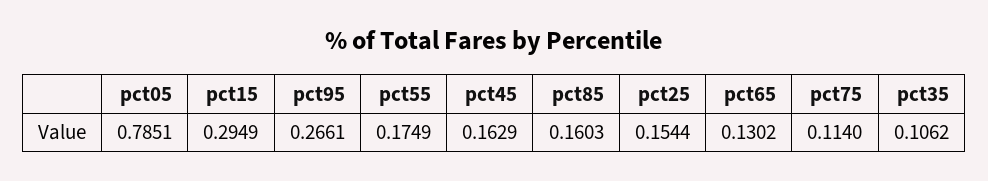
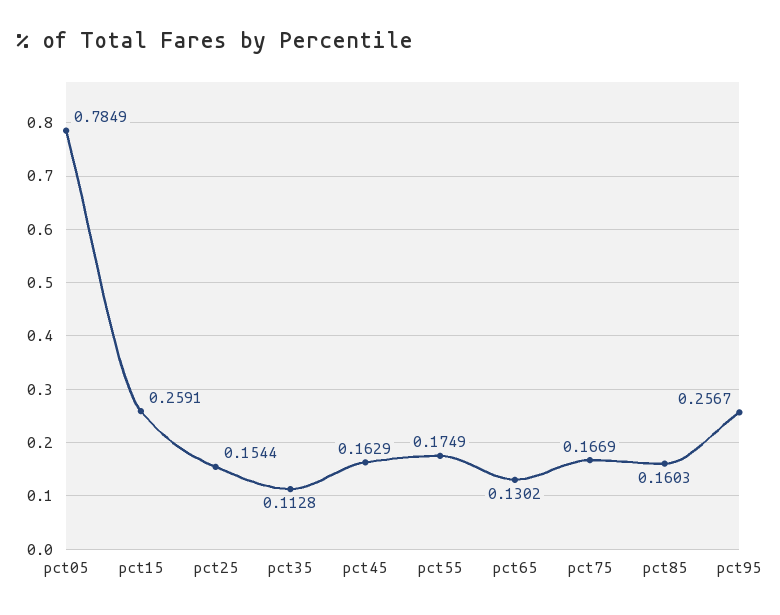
pct05: 0.7851 -> 0.7849
pct15: 0.2949 -> 0.2591
pct95: 0.2661 -> 0.2567
pct75: 0.114 -> 0.1669
pct35: 0.1062 -> 0.1128

